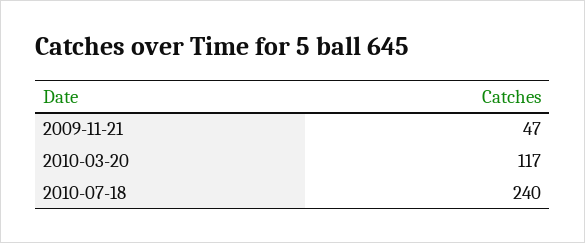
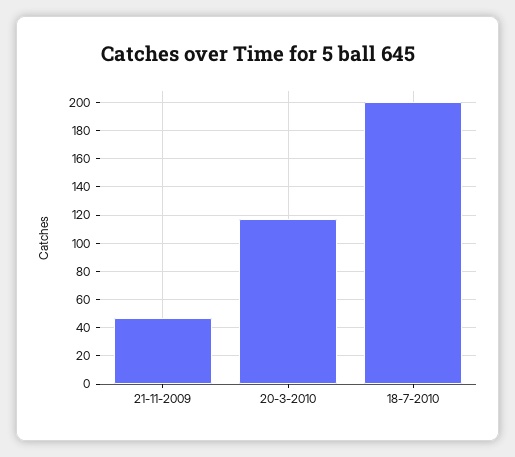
2010-07-18: 240 -> 200

